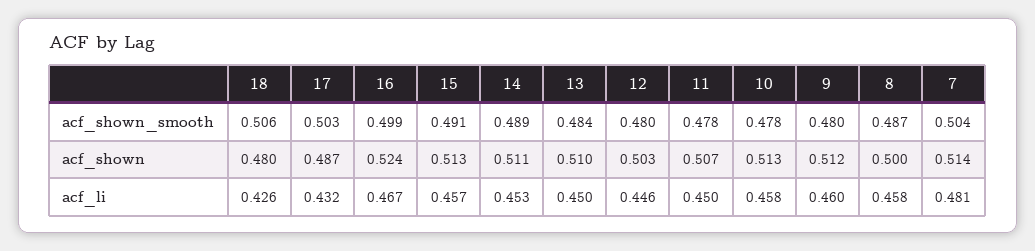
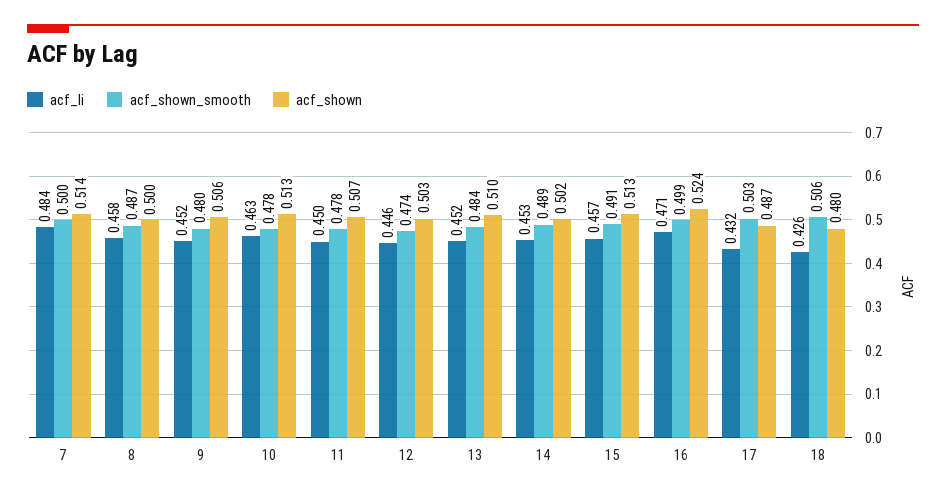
acf_shown_smooth, 12: 0.48 -> 0.474
acf_shown_smooth, 7: 0.504 -> 0.5
acf_shown, 14: 0.511 -> 0.502
acf_shown, 9: 0.512 -> 0.506
acf_li, 16: 0.467 -> 0.471
acf_li, 13: 0.45 -> 0.452
acf_li, 10: 0.458 -> 0.463
acf_li, 9: 0.46 -> 0.452
acf_li, 7: 0.481 -> 0.484

